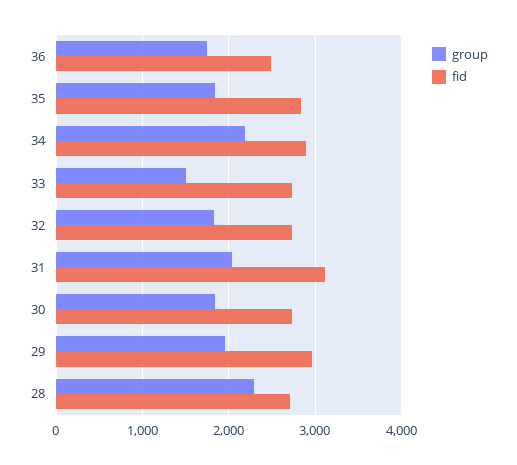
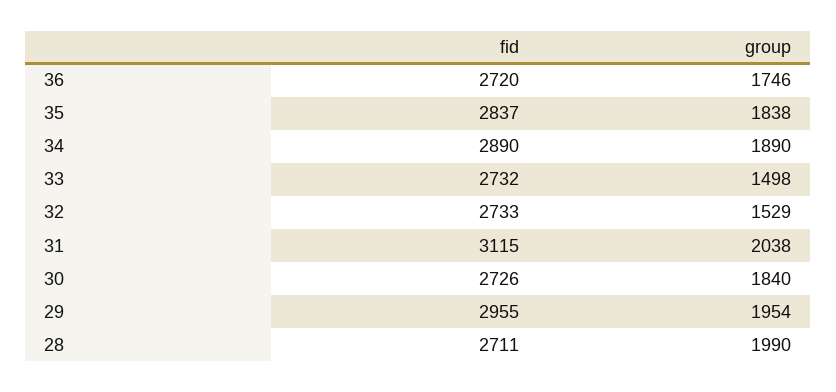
fid, 36: 2500 -> 2720
group, 34: 2200 -> 1890
group, 32: 1800 -> 1529
group, 28: 2300 -> 1990

